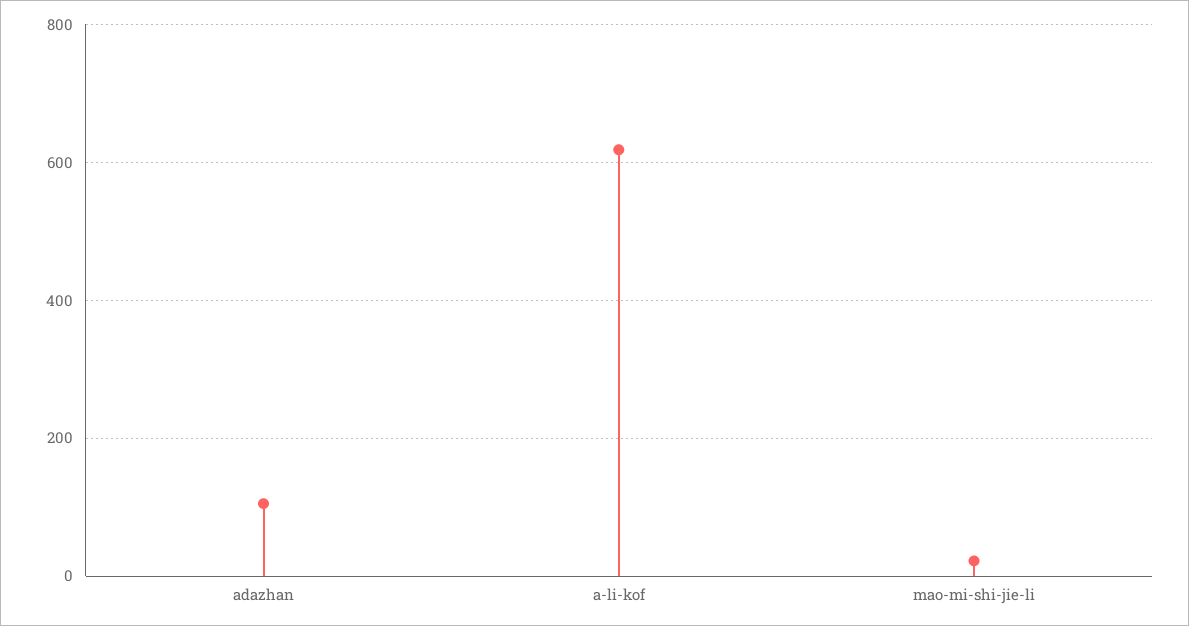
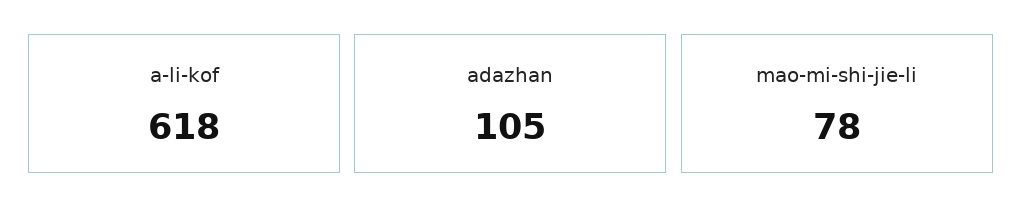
mao-mi-shi-jie-li: 20 -> 78

